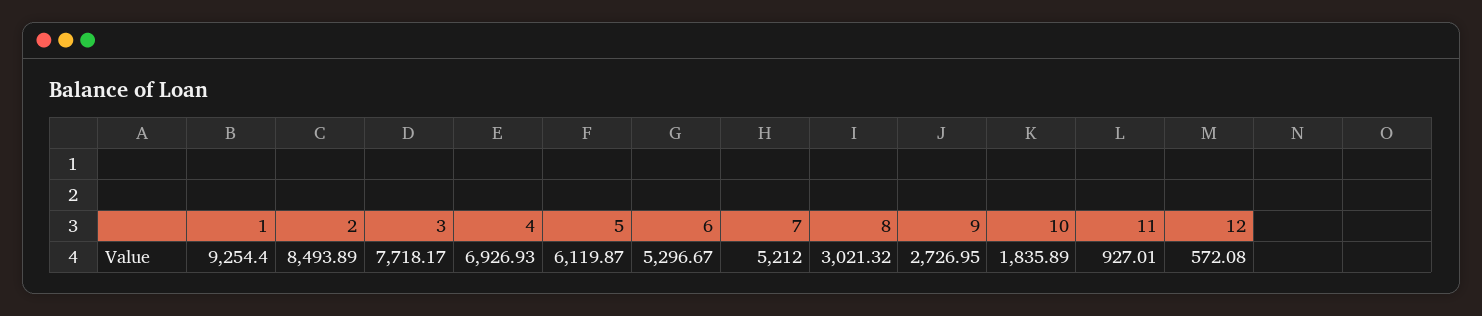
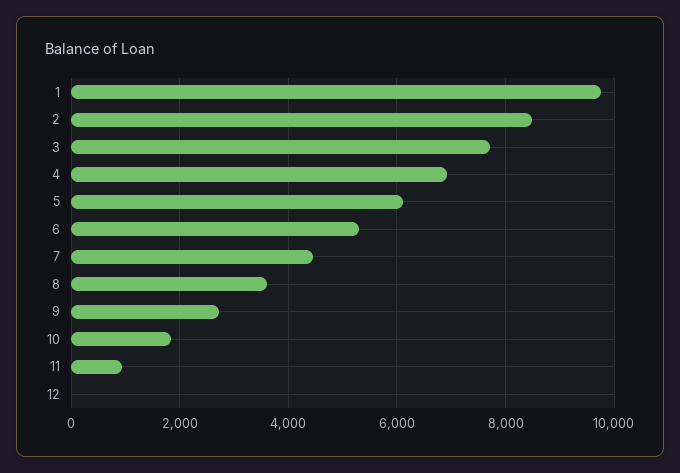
1: 9254.4 -> 9800
7: 5212 -> 4400
8: 3021.32 -> 3600
12: 572.08 -> 0

